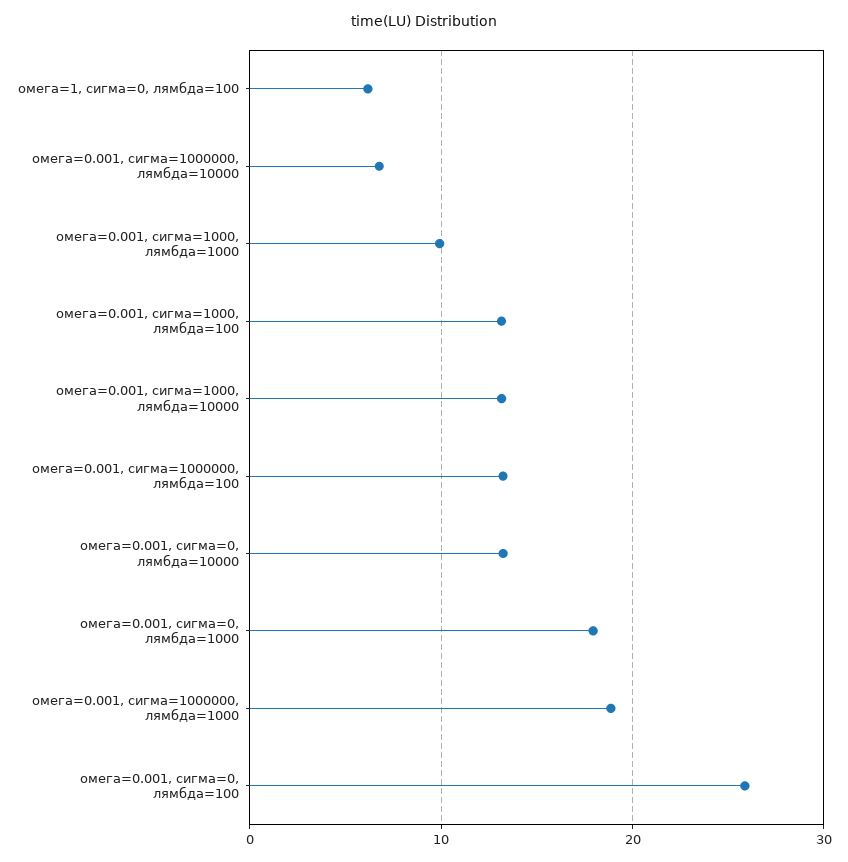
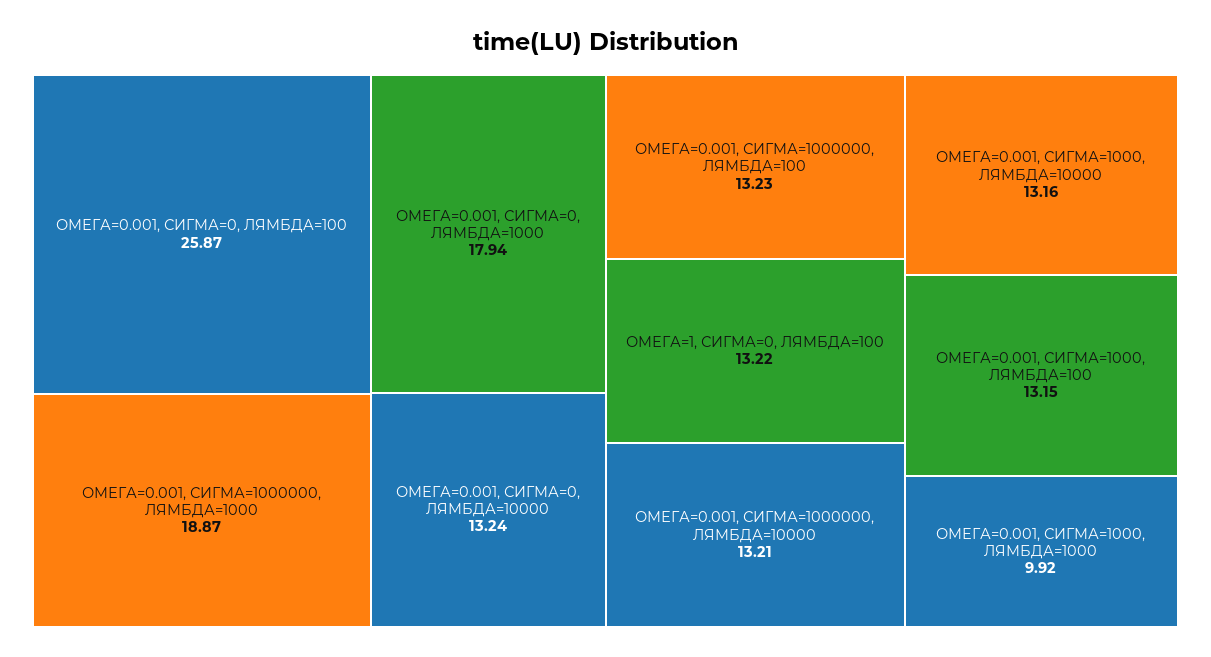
омега=1, сигма=0, лямбда=100: 6 -> 13.22
омега=0.001, сигма=1000000, лямбда=10000: 7 -> 13.21

